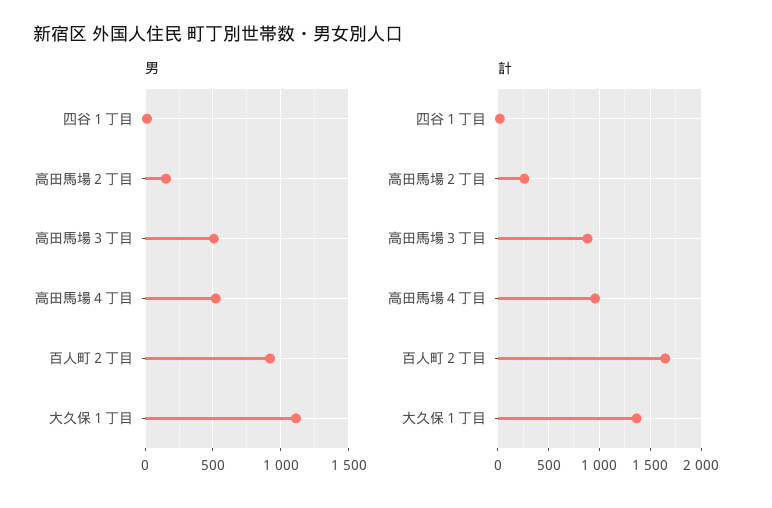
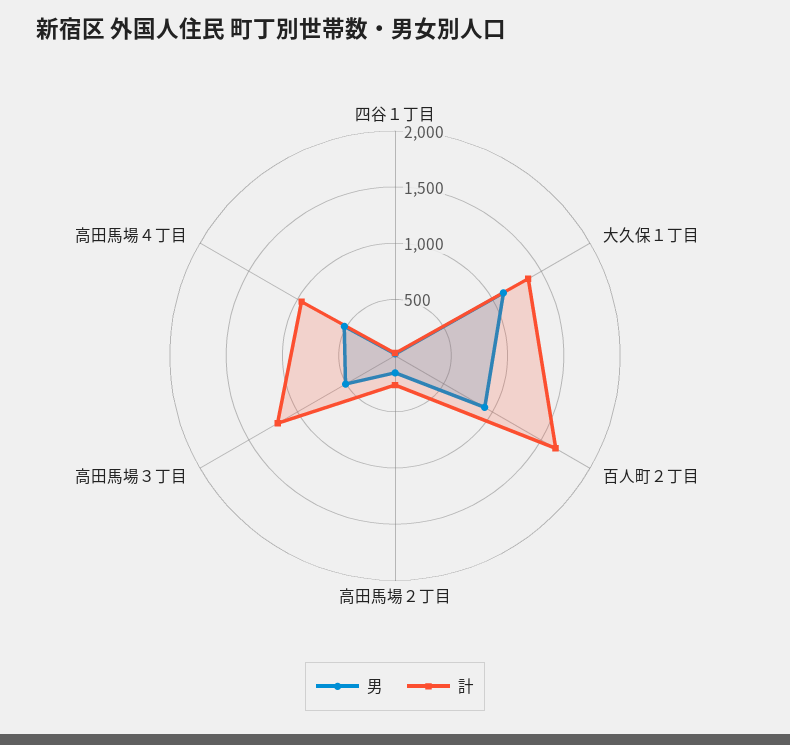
計, 高田馬場３丁目: 900 -> 1200

